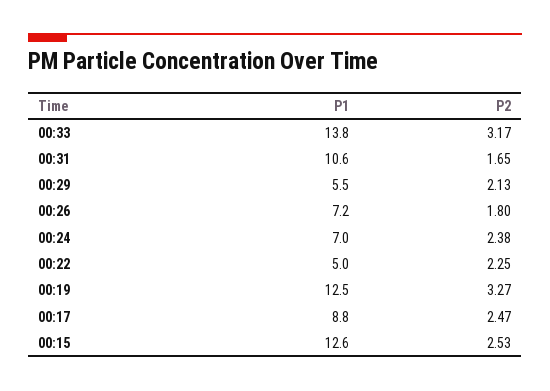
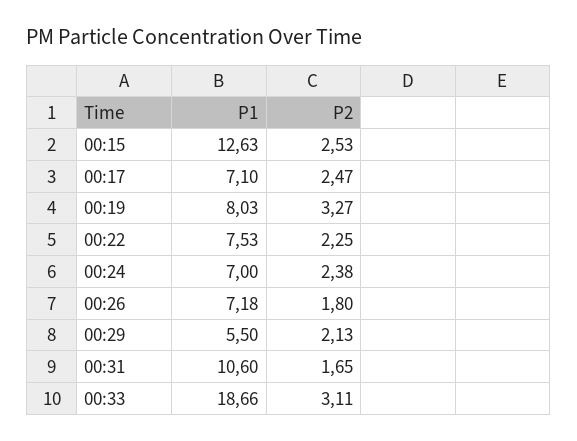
P1, 00:33: 13.8 -> 18.66
P2, 00:33: 3.17 -> 3.11
P1, 00:22: 5 -> 7.53
P1, 00:19: 12.5 -> 8.03
P1, 00:17: 8.8 -> 7.1

